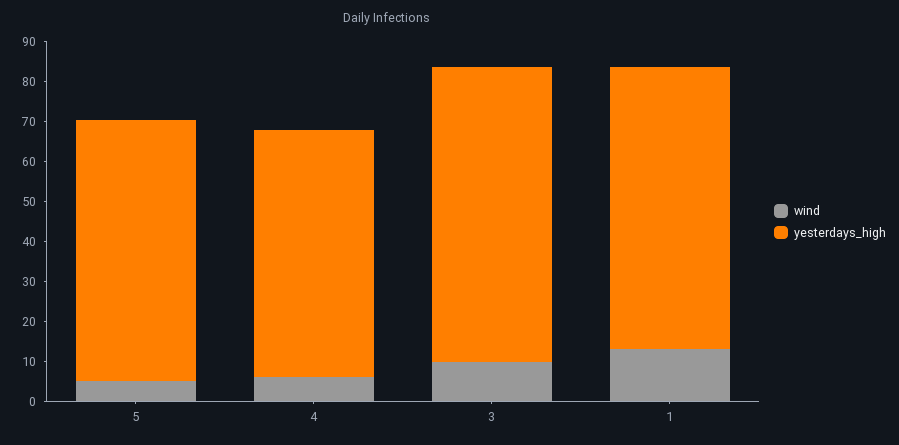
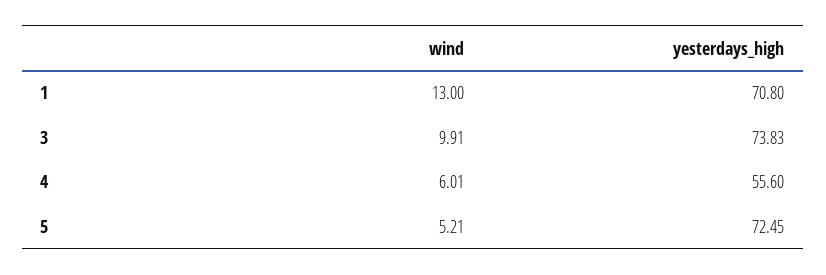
yesterdays_high, 5: 65 -> 72.45
yesterdays_high, 4: 62.5 -> 55.6

